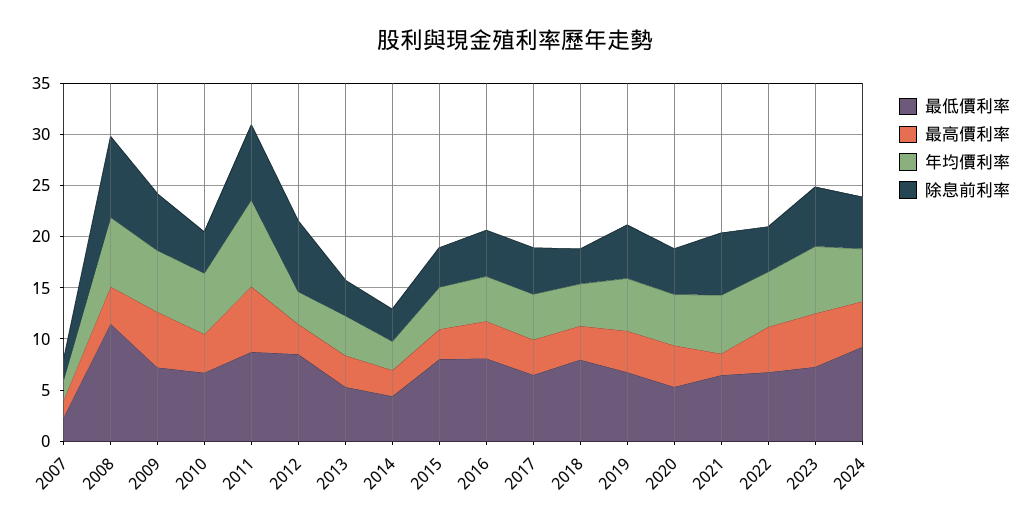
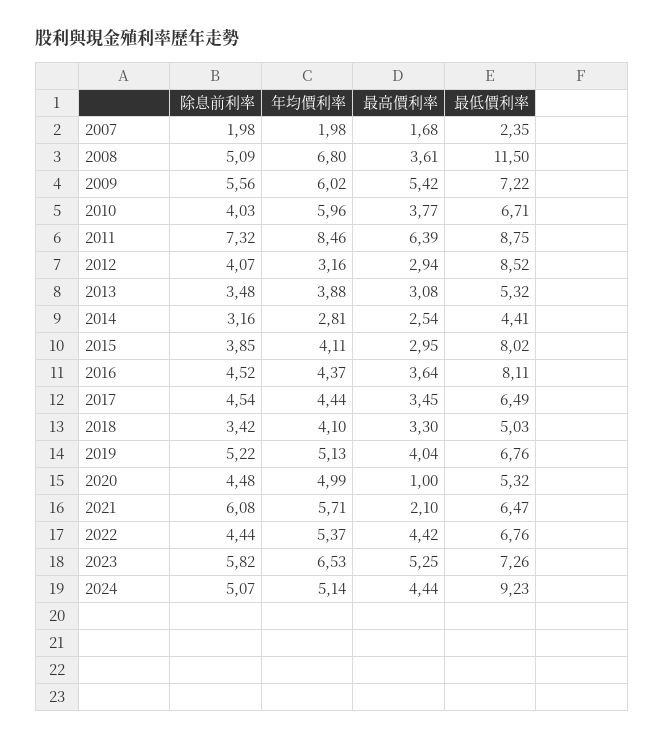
除息前利率, 2008: 8 -> 5.09
除息前利率, 2012: 7 -> 4.07
最低價利率, 2018: 8 -> 5.03
最高價利率, 2020: 4 -> 1

